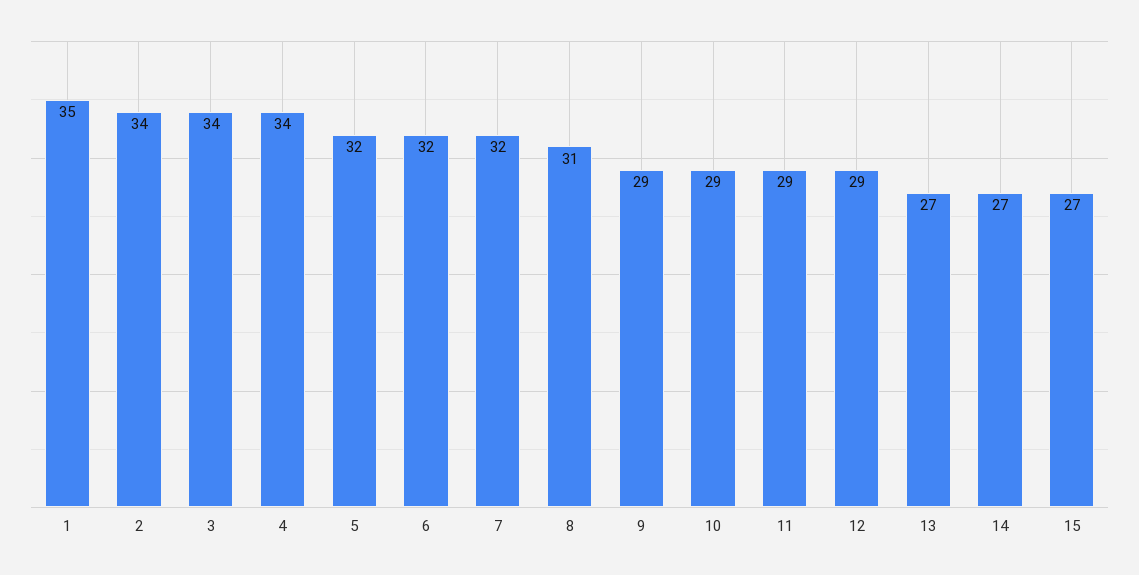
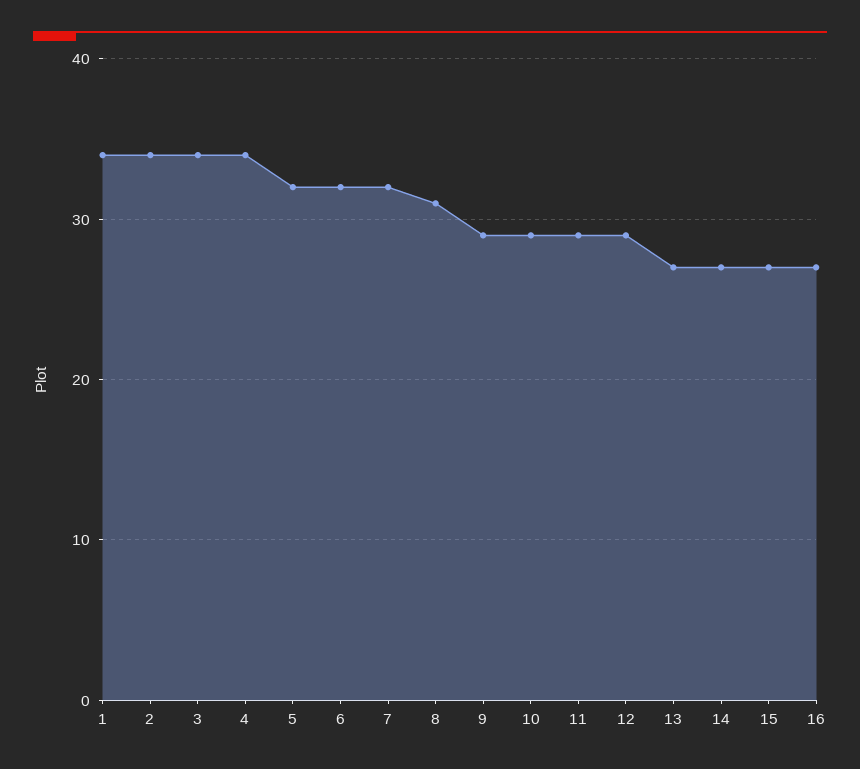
1: 35 -> 34
16: none -> 27

